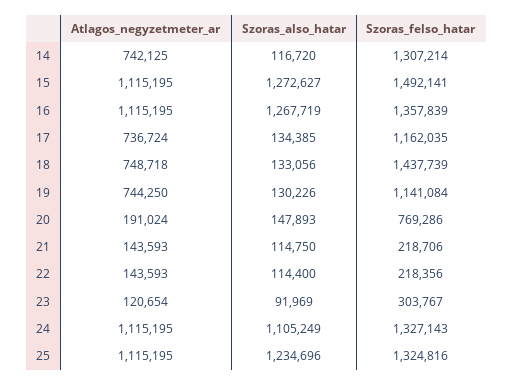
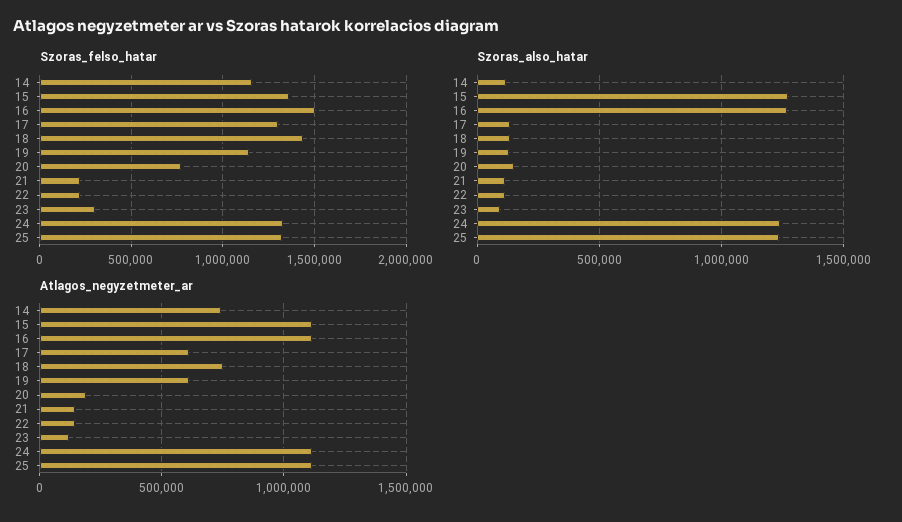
Szoras_felso_hatar, 14: 1307214 -> 1150000
Szoras_felso_hatar, 15: 1492141 -> 1350000
Szoras_felso_hatar, 16: 1357839 -> 1500000
Atlagos_negyzetmeter_ar, 17: 736724 -> 600000
Szoras_felso_hatar, 17: 1162035 -> 1300000
Atlagos_negyzetmeter_ar, 19: 744250 -> 600000
Szoras_also_hatar, 24: 1105249 -> 1250000

